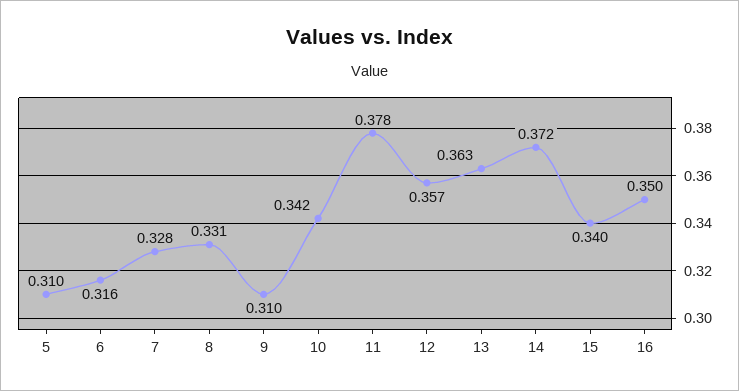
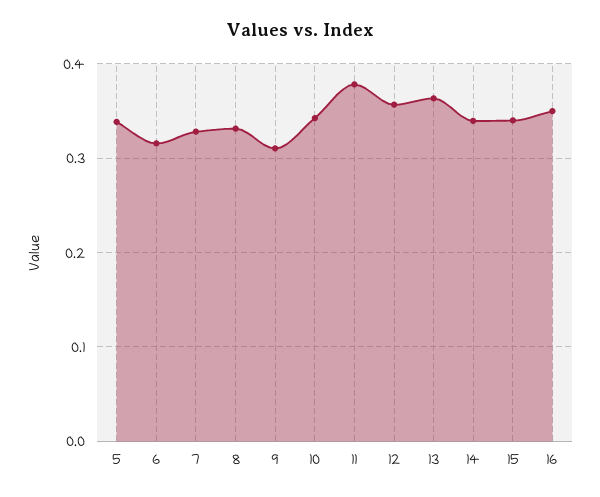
5: 0.31 -> 0.34
14: 0.372 -> 0.34

